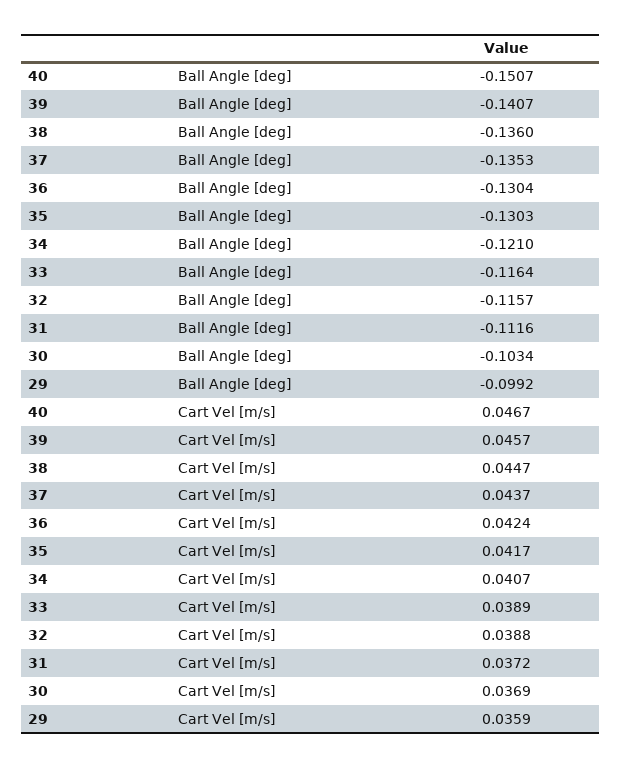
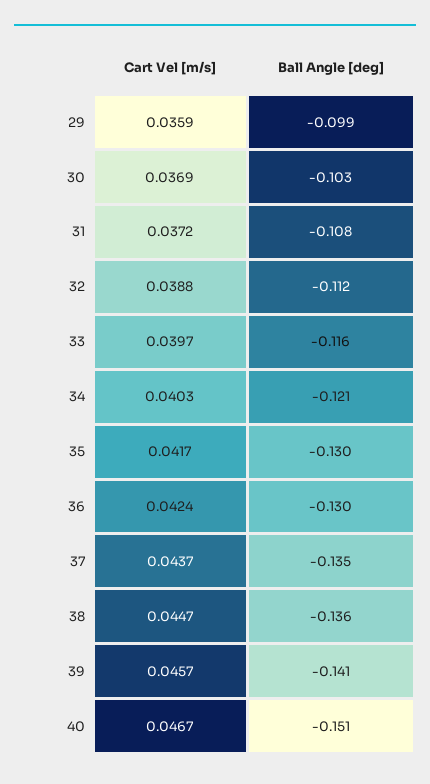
32, Ball Angle [deg]: -0.1157 -> -0.112
31, Ball Angle [deg]: -0.1116 -> -0.108
34, Cart Vel [m/s]: 0.0407 -> 0.0403
33, Cart Vel [m/s]: 0.0389 -> 0.0397

